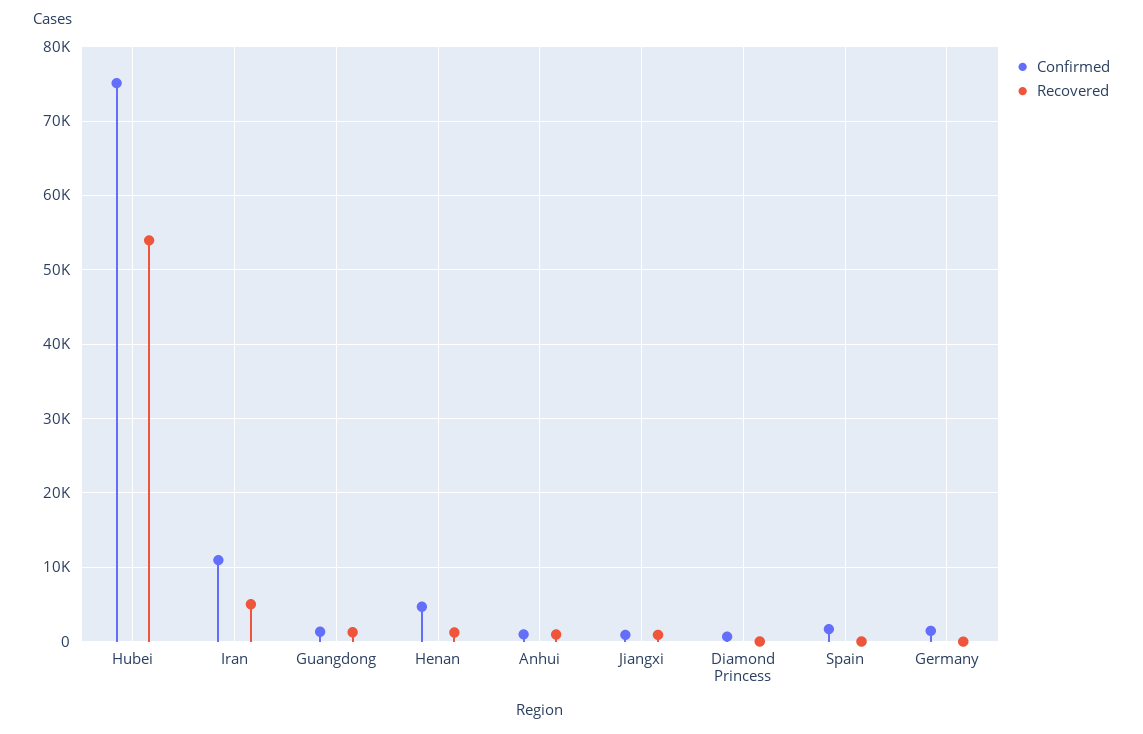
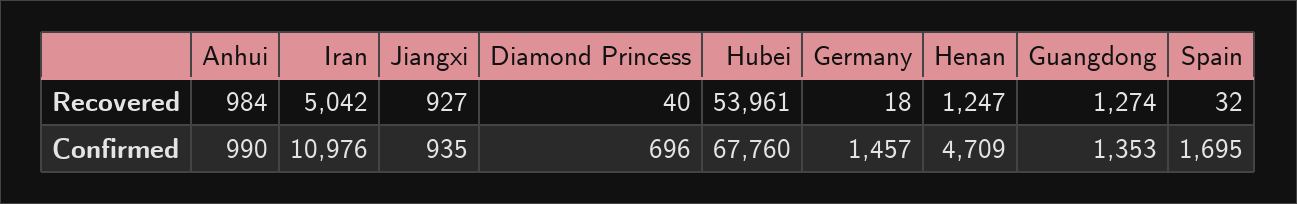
Confirmed, Hubei: 75000 -> 67760

